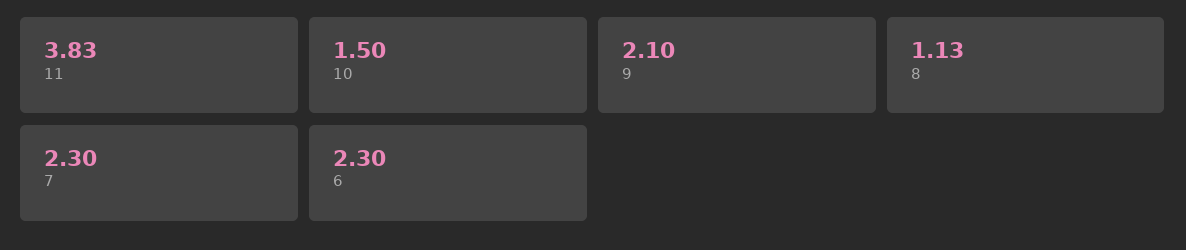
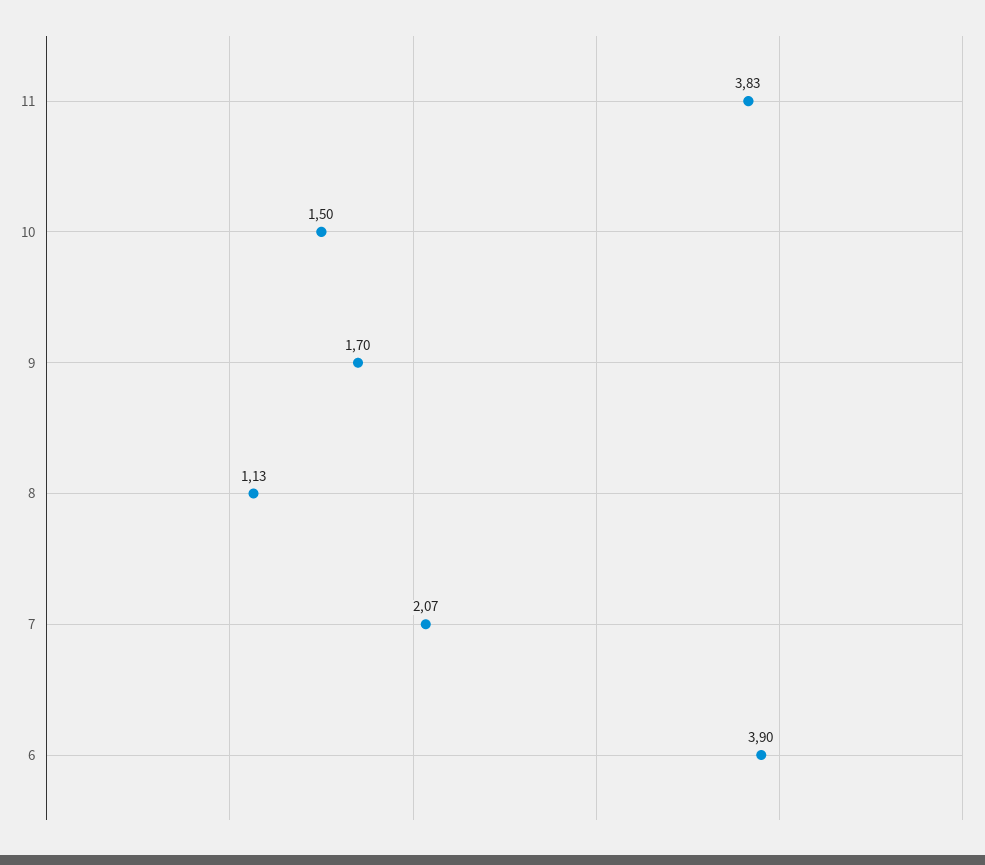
9: 2.1 -> 1.7
7: 2.3 -> 2.07
6: 2.3 -> 3.9

